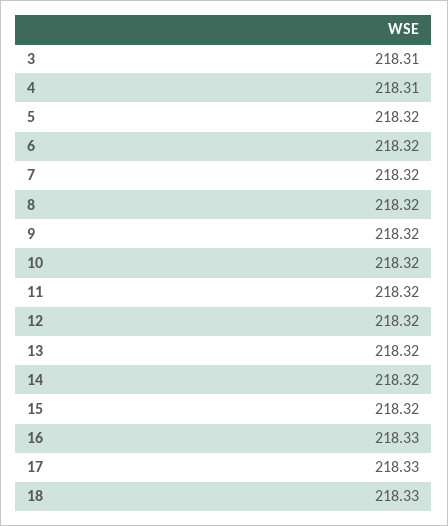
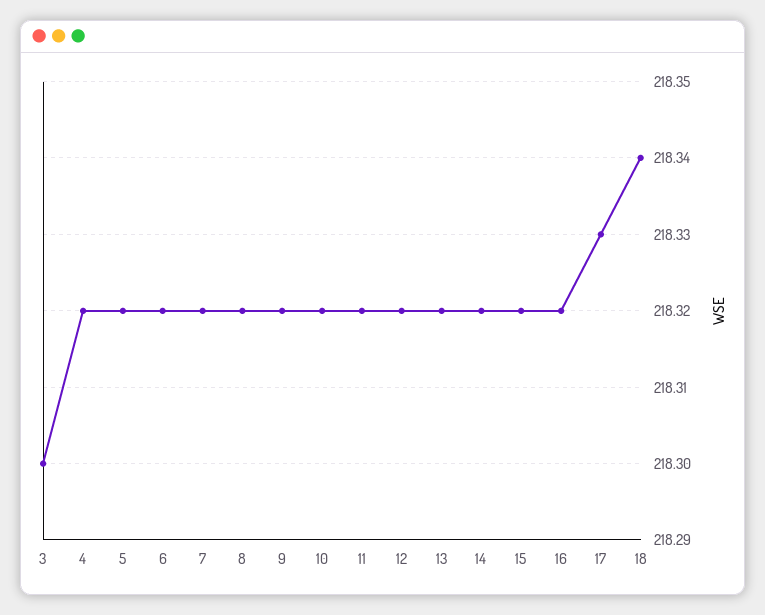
3: 218.31 -> 218.3
4: 218.31 -> 218.32
16: 218.33 -> 218.32
18: 218.33 -> 218.34

